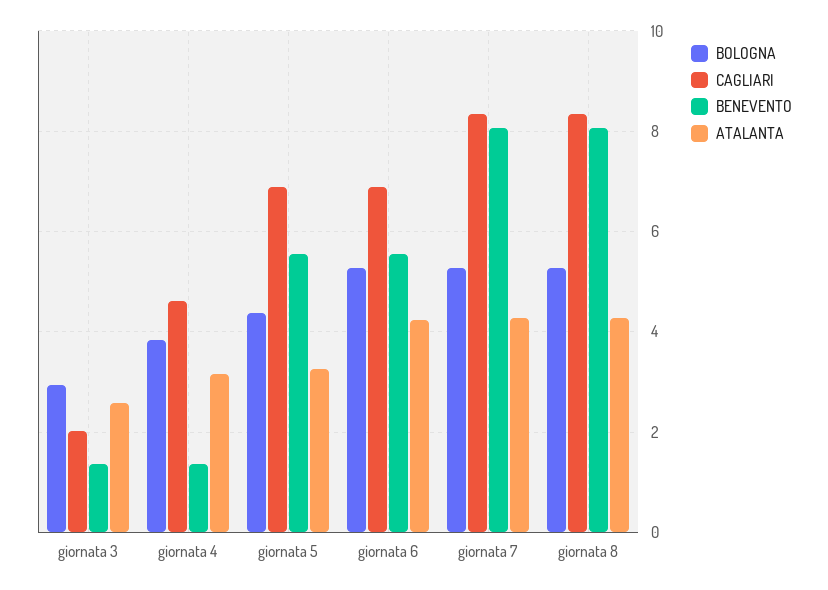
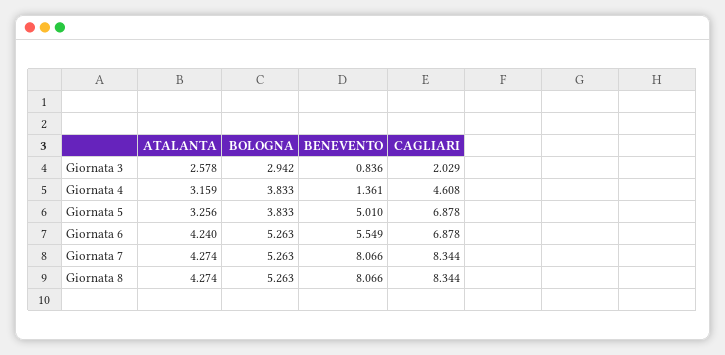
BENEVENTO, giornata 3: 1.4 -> 0.836
BOLOGNA, giornata 5: 4.4 -> 3.833
BENEVENTO, giornata 5: 5.6 -> 5.01

